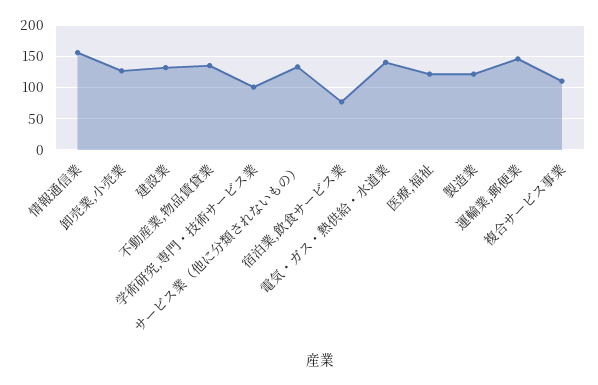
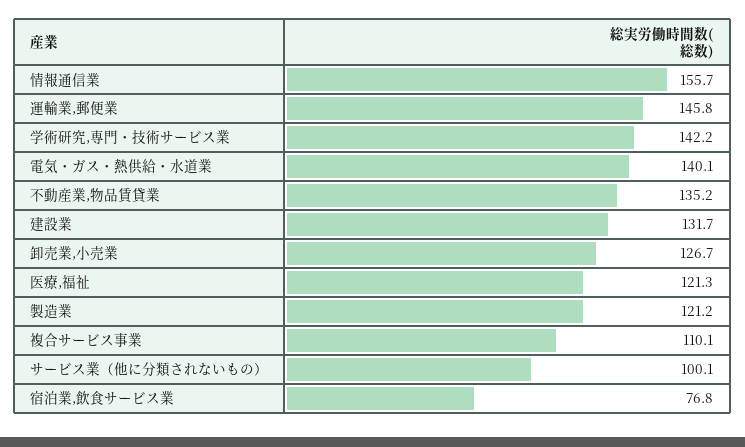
学術研究,専門・技術サービス業: 100 -> 142.2
サービス業（他に分類されないもの）: 130 -> 100.1

